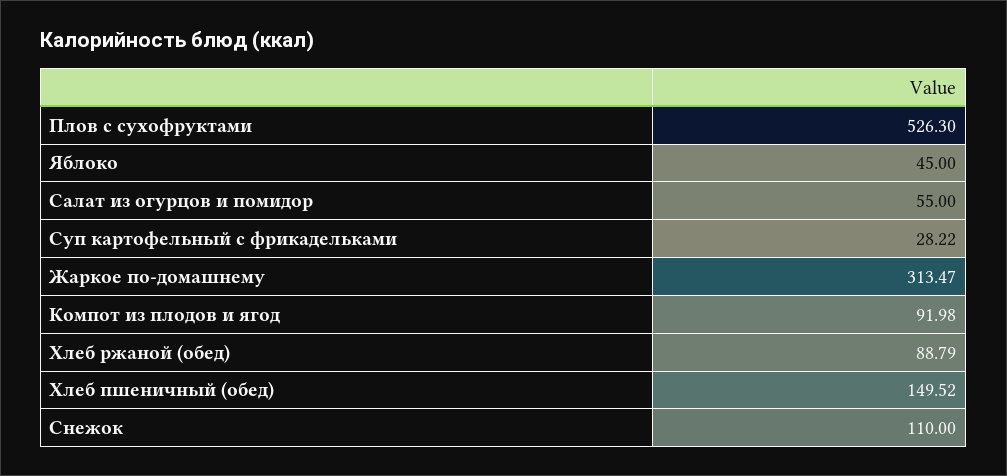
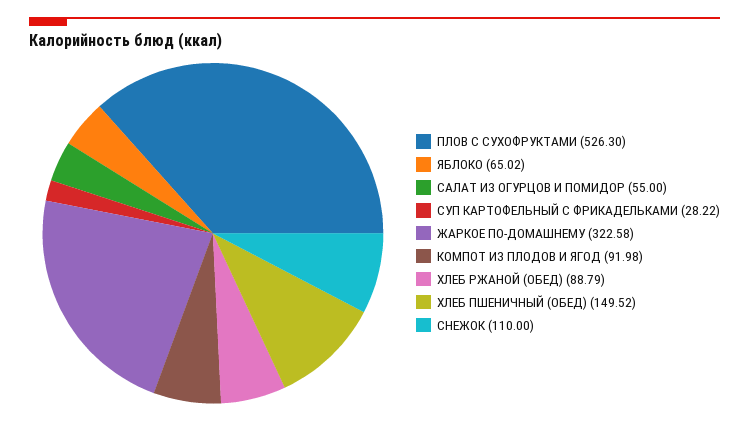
Яблоко: 45 -> 65.02
Жаркое по-домашнему: 313.47 -> 322.58

